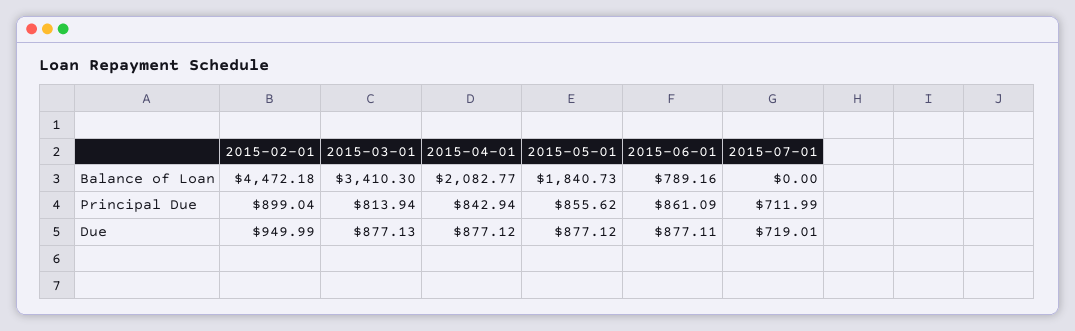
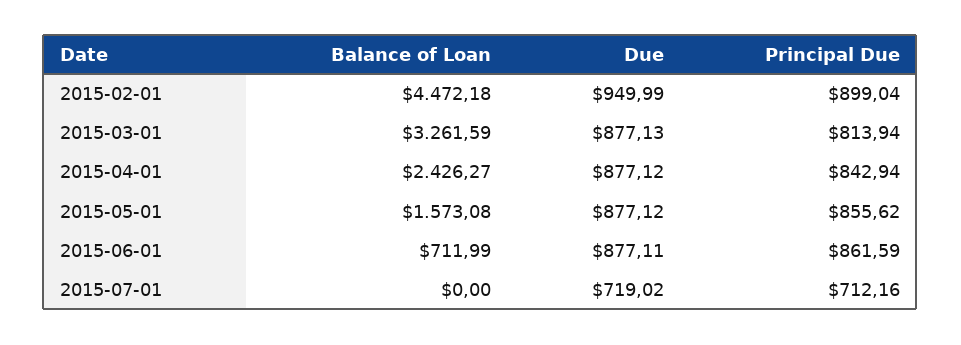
2015-03-01, Balance of Loan: 3410.3 -> 3261.59
2015-04-01, Balance of Loan: 2082.77 -> 2426.27
2015-05-01, Balance of Loan: 1840.73 -> 1573.08
2015-06-01, Balance of Loan: 789.16 -> 711.99
2015-06-01, Principal Due: 861.09 -> 861.59
2015-07-01, Principal Due: 711.99 -> 712.16
2015-07-01, Due: 719.01 -> 719.02

